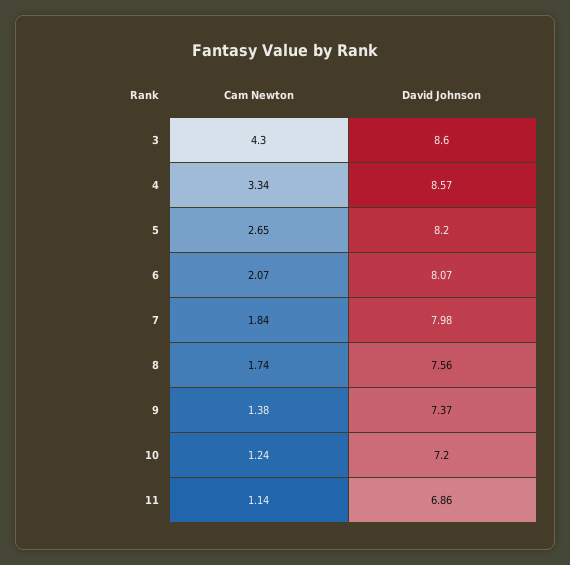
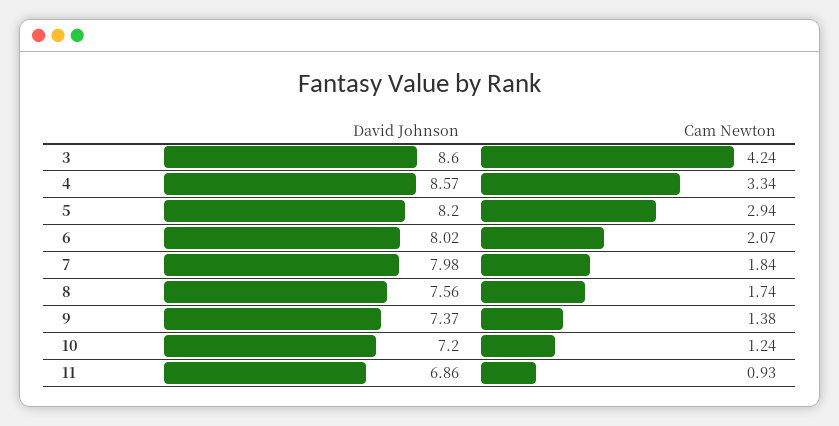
Cam Newton, 3: 4.3 -> 4.24
Cam Newton, 5: 2.65 -> 2.94
David Johnson, 6: 8.07 -> 8.02
Cam Newton, 11: 1.14 -> 0.93

